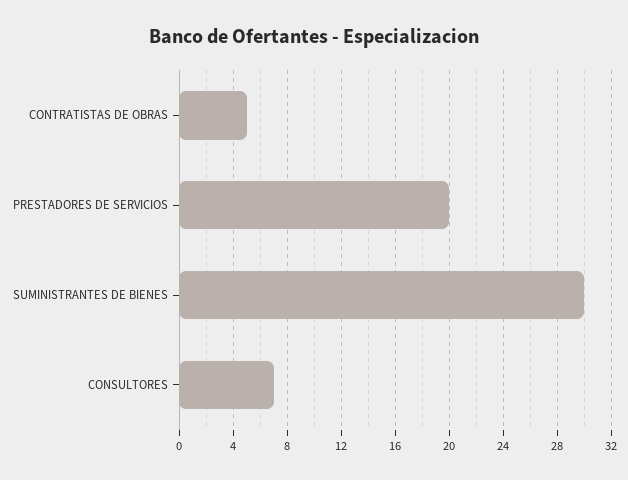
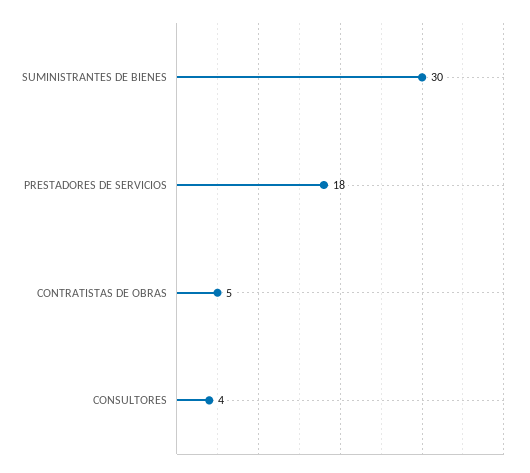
PRESTADORES DE SERVICIOS: 20 -> 18
CONSULTORES: 7 -> 4

